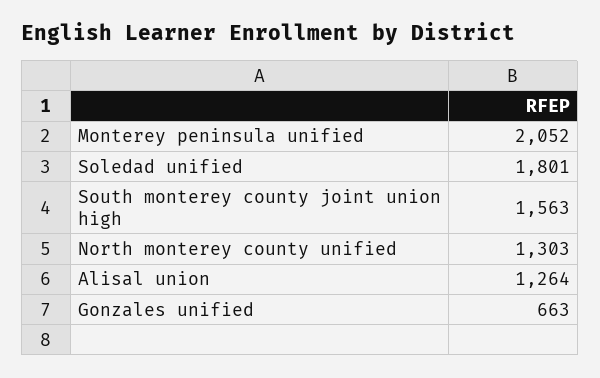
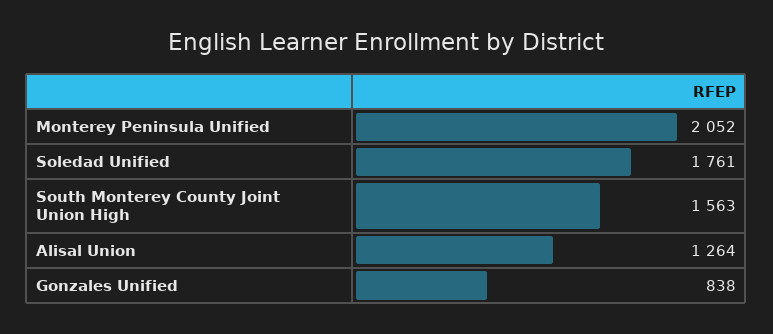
Soledad unified: 1801 -> 1761
North monterey county unified: 1303 -> none
Gonzales unified: 663 -> 838

